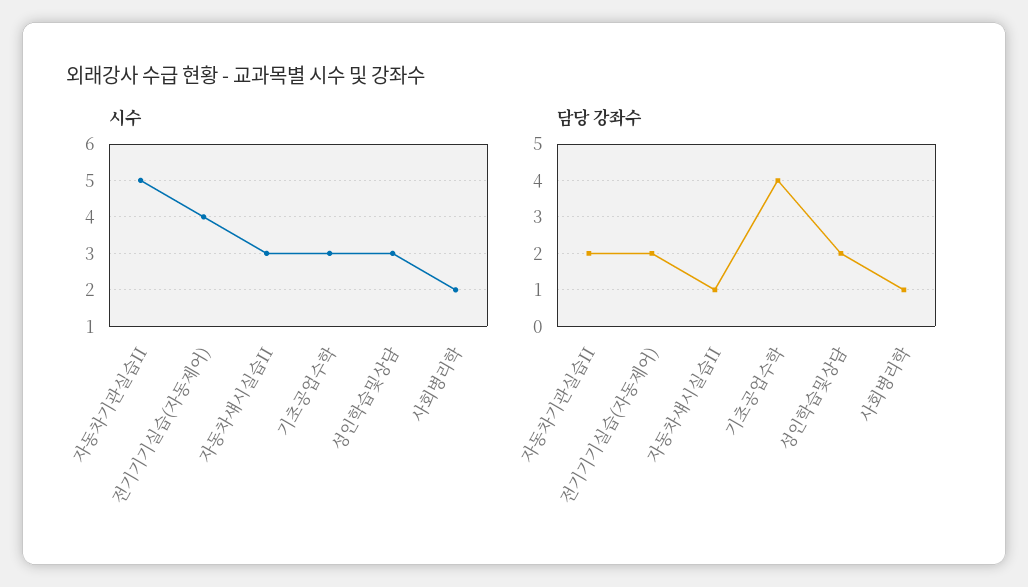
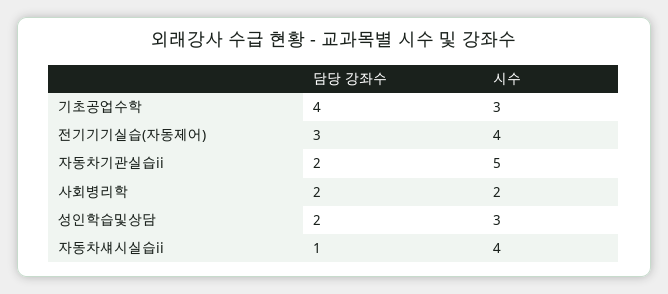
시수, 자동차섀시실습II: 3 -> 4
담당 강좌수, 전기기기실습(자동제어): 2 -> 3
담당 강좌수, 사회병리학: 1 -> 2

